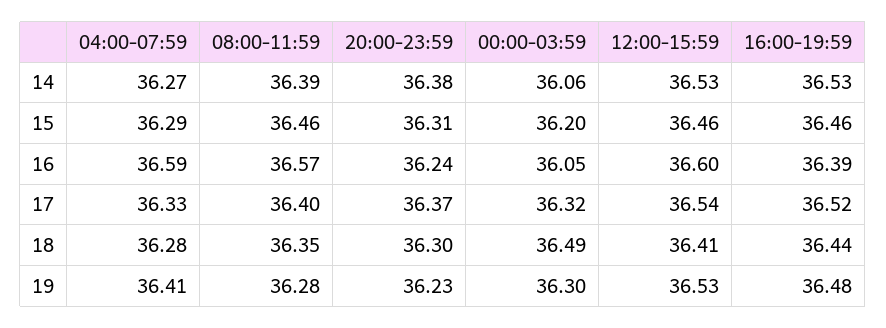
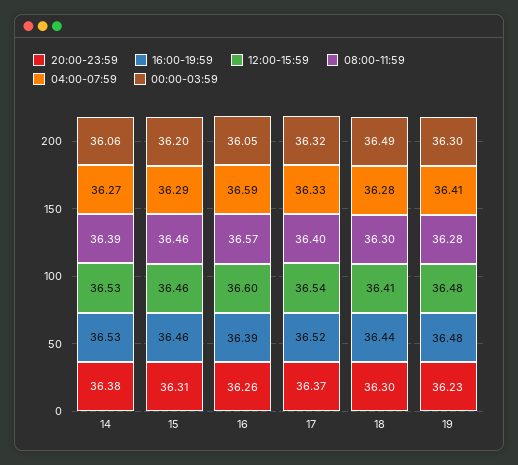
20:00-23:59, 16: 36.24 -> 36.26
08:00-11:59, 18: 36.35 -> 36.3
12:00-15:59, 19: 36.53 -> 36.48

